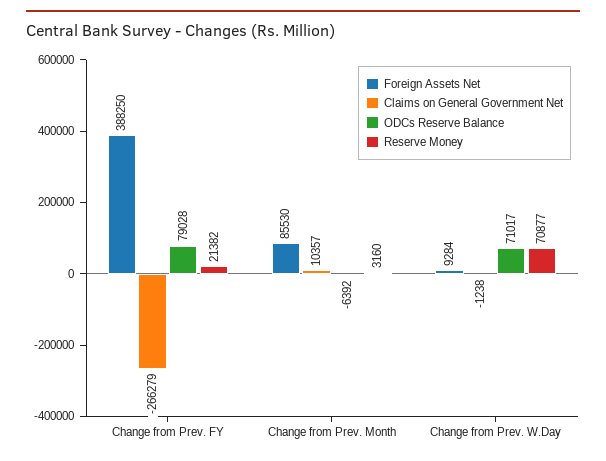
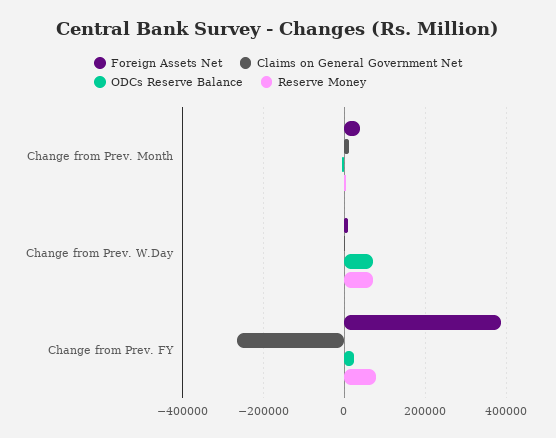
ODCs Reserve Balance, Change from Prev. FY: 79028 -> 20000
Reserve Money, Change from Prev. FY: 21382 -> 80000
Foreign Assets Net, Change from Prev. Month: 85530 -> 40000

